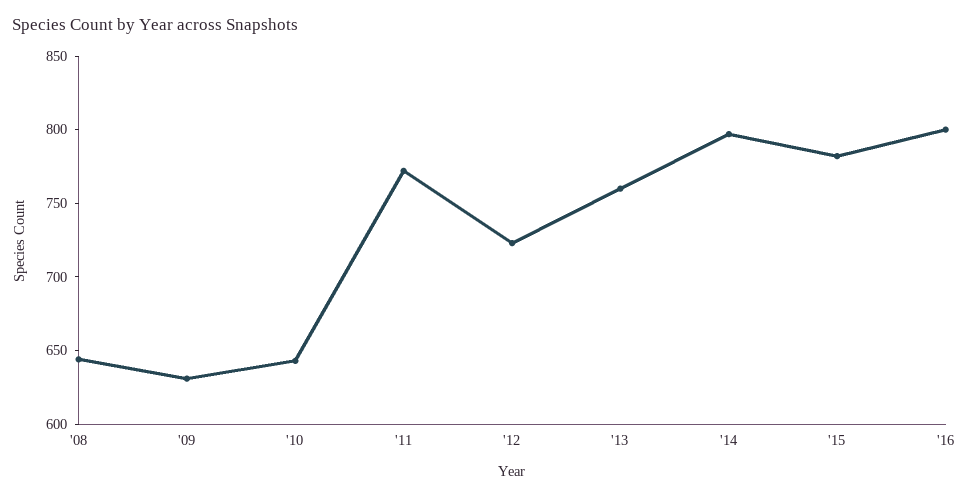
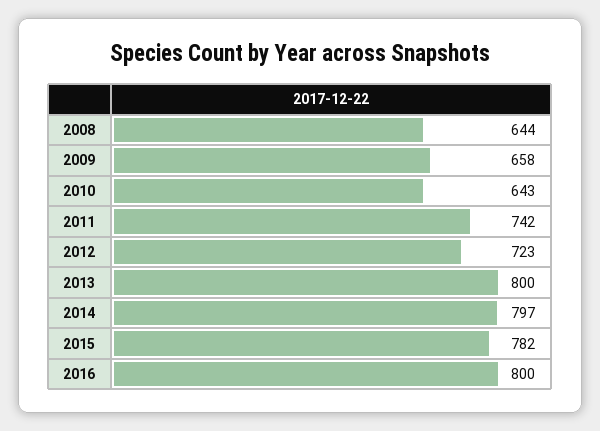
'09: 630 -> 658
'11: 770 -> 742
'13: 760 -> 800

